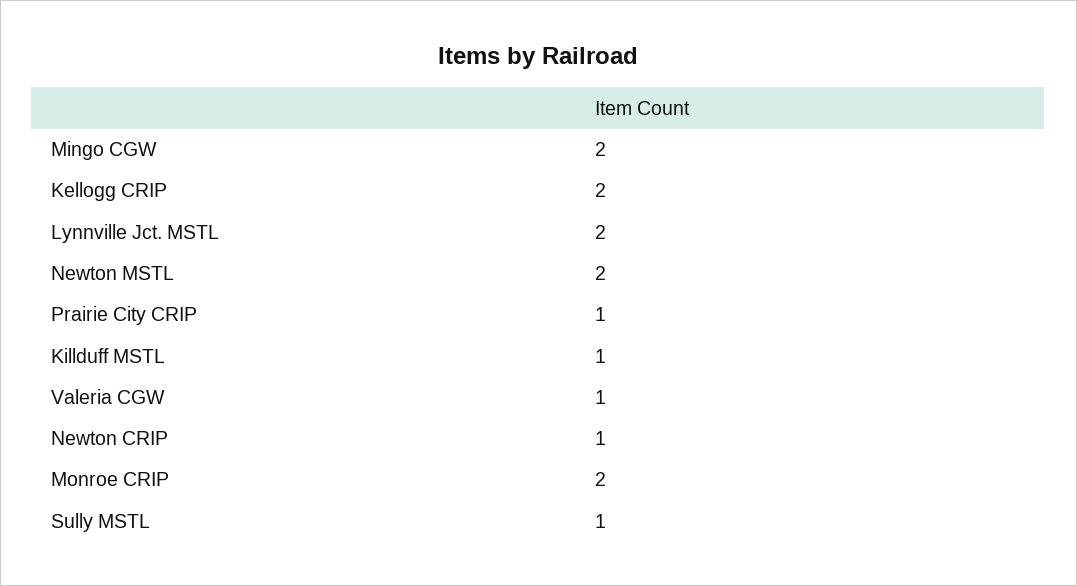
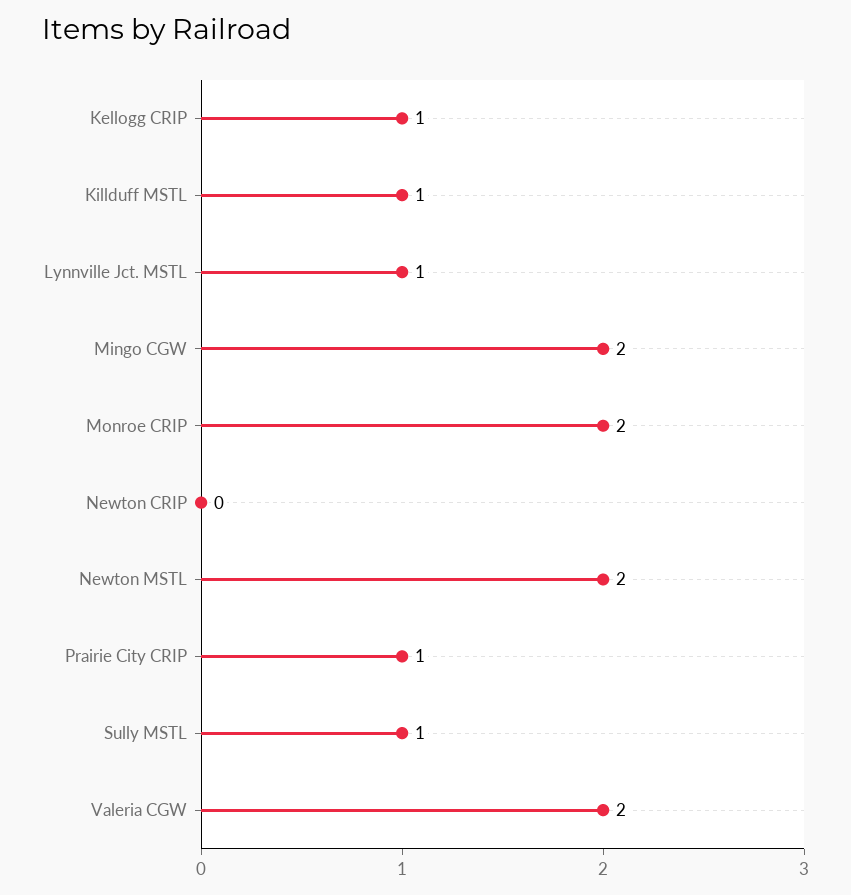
Kellogg CRIP: 2 -> 1
Lynnville Jct. MSTL: 2 -> 1
Valeria CGW: 1 -> 2
Newton CRIP: 1 -> 0

